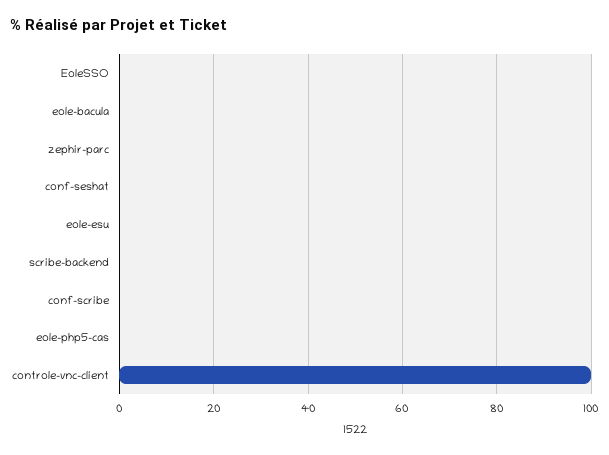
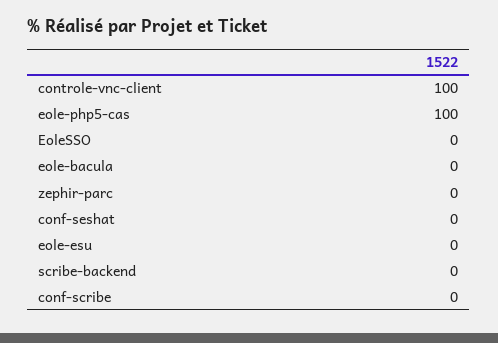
eole-php5-cas: 0 -> 100

